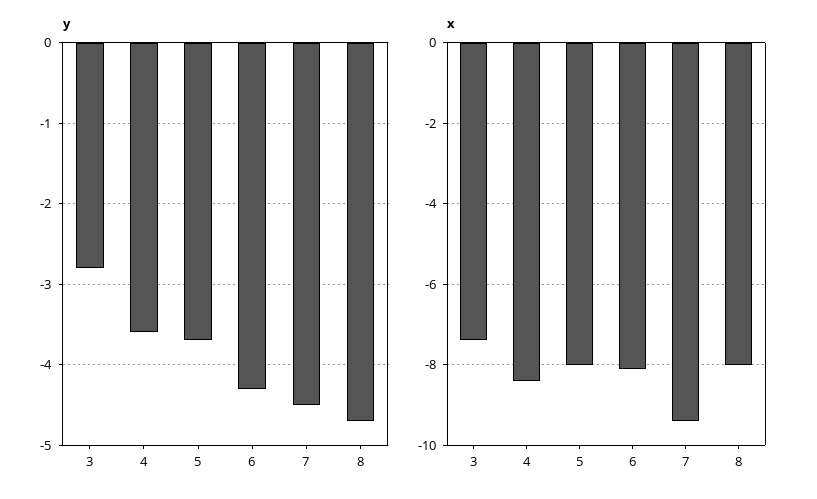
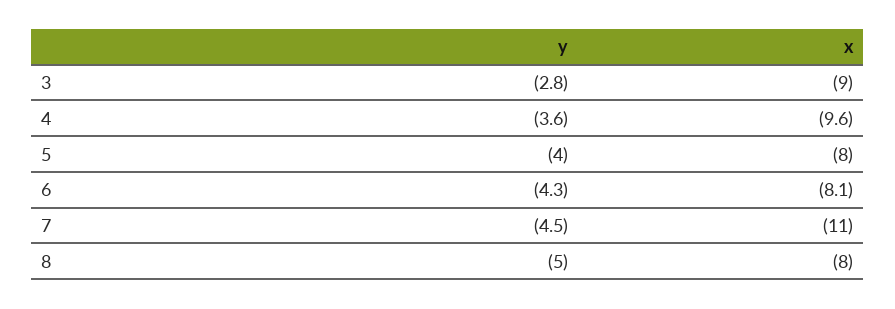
y, 5: -3.7 -> -4
y, 8: -4.7 -> -5
x, 3: -7.5 -> -9
x, 4: -8.5 -> -9.6
x, 7: -9.5 -> -11

